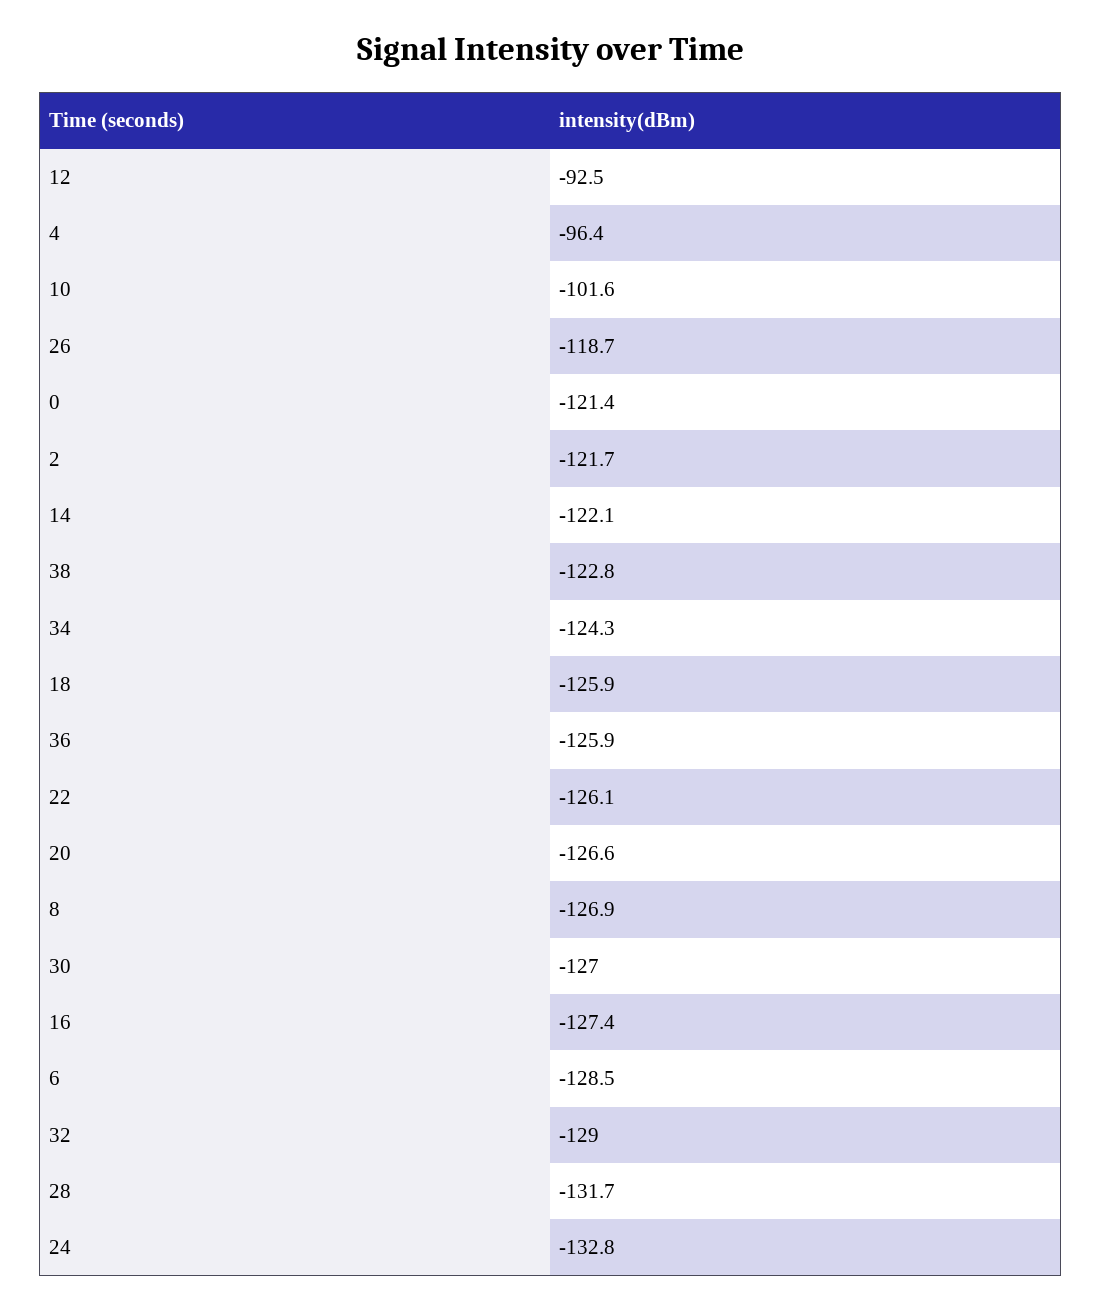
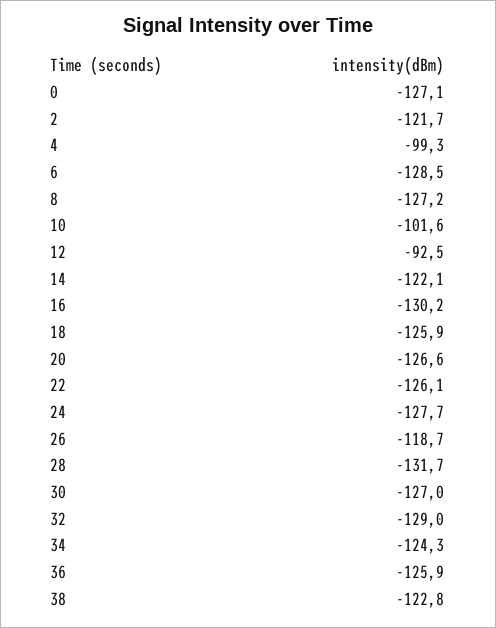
4: -96.4 -> -99.3
0: -121.4 -> -127.1
8: -126.9 -> -127.2
16: -127.4 -> -130.2
24: -132.8 -> -127.7

